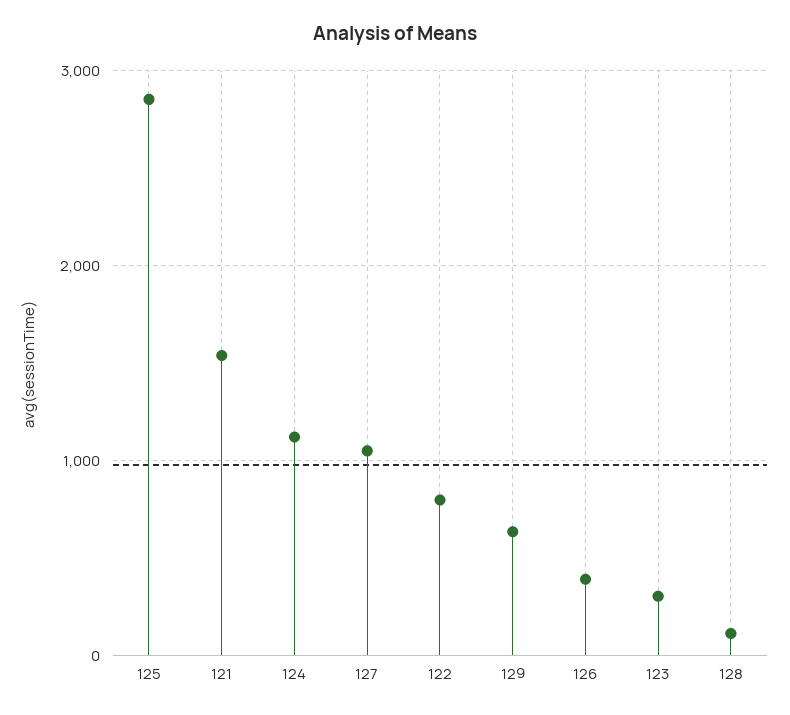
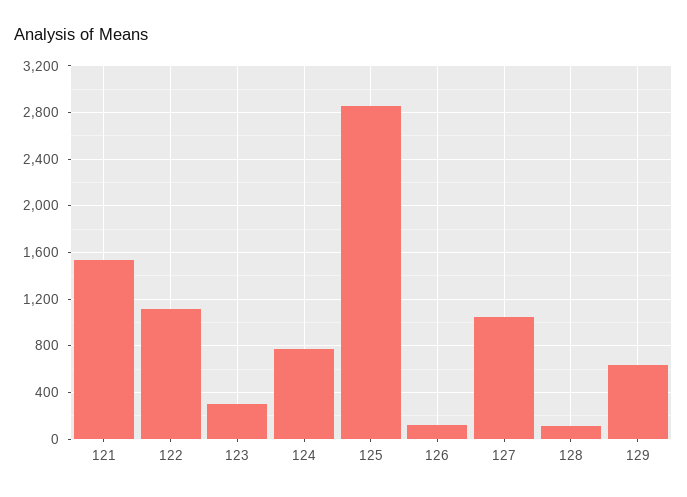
124: 1100 -> 800
122: 800 -> 1100
126: 400 -> 100

